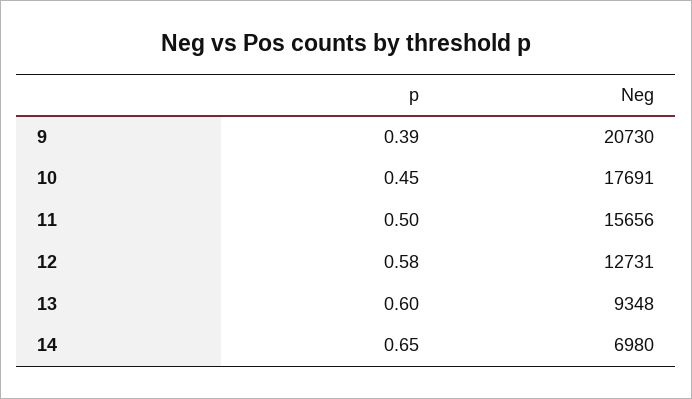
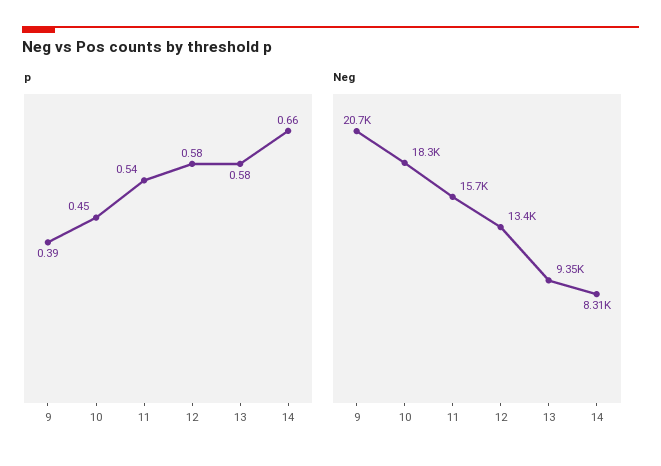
Neg, 10: 17691 -> 18300
p, 11: 0.5 -> 0.54
Neg, 12: 12731 -> 13400
p, 13: 0.6 -> 0.58
p, 14: 0.65 -> 0.66
Neg, 14: 6980 -> 8310

